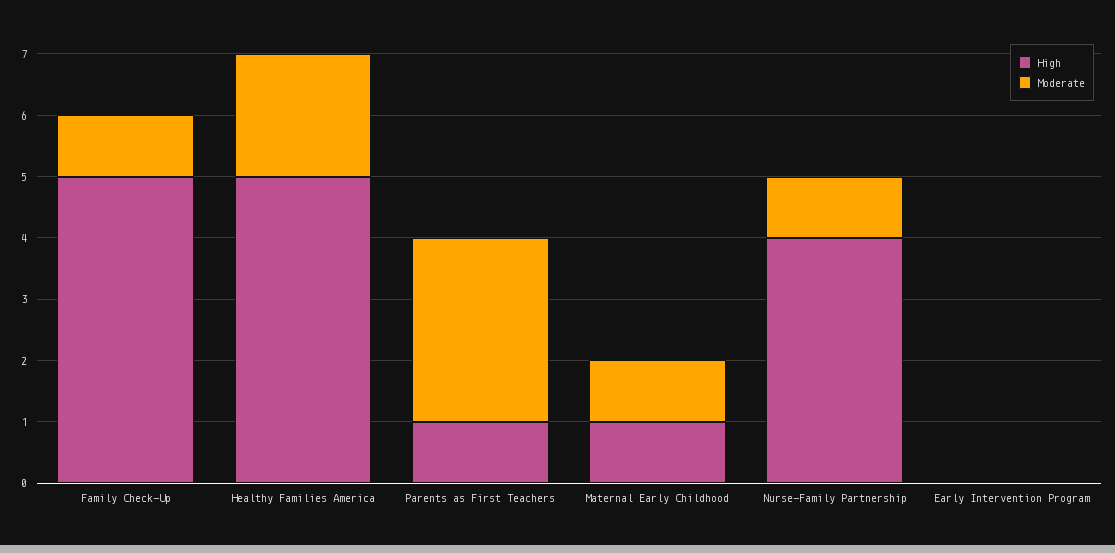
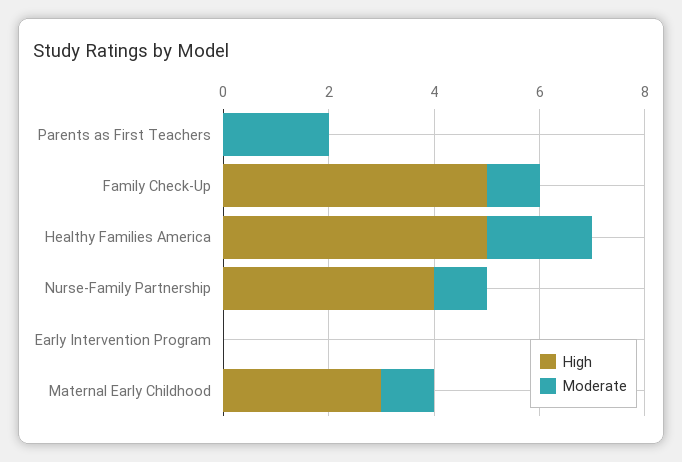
High, Parents as First Teachers: 1 -> 0
Moderate, Parents as First Teachers: 3 -> 2
High, Maternal Early Childhood: 1 -> 3

